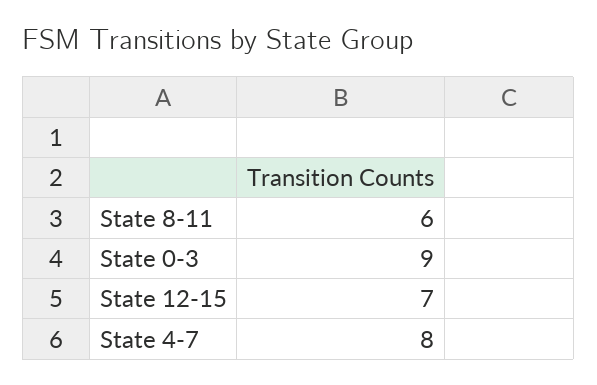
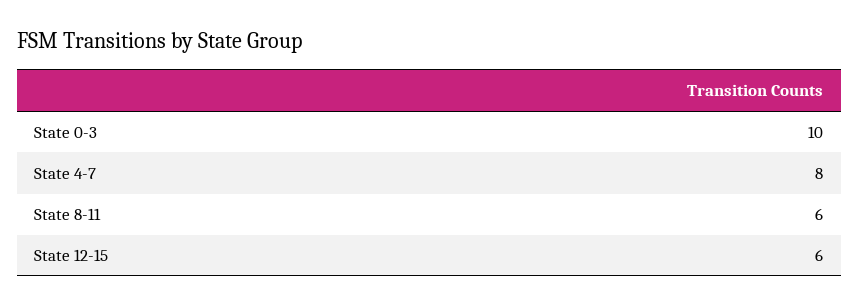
State 0-3: 9 -> 10
State 12-15: 7 -> 6

